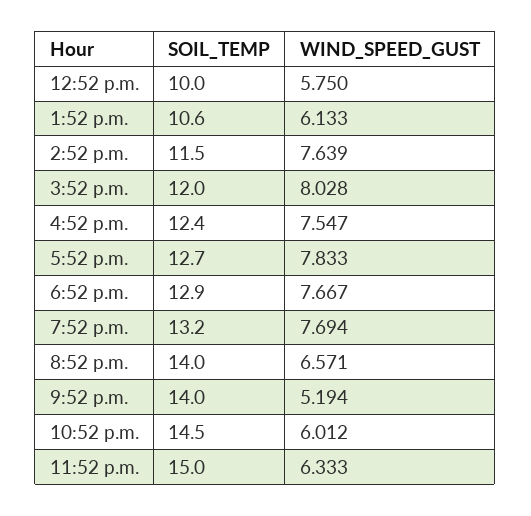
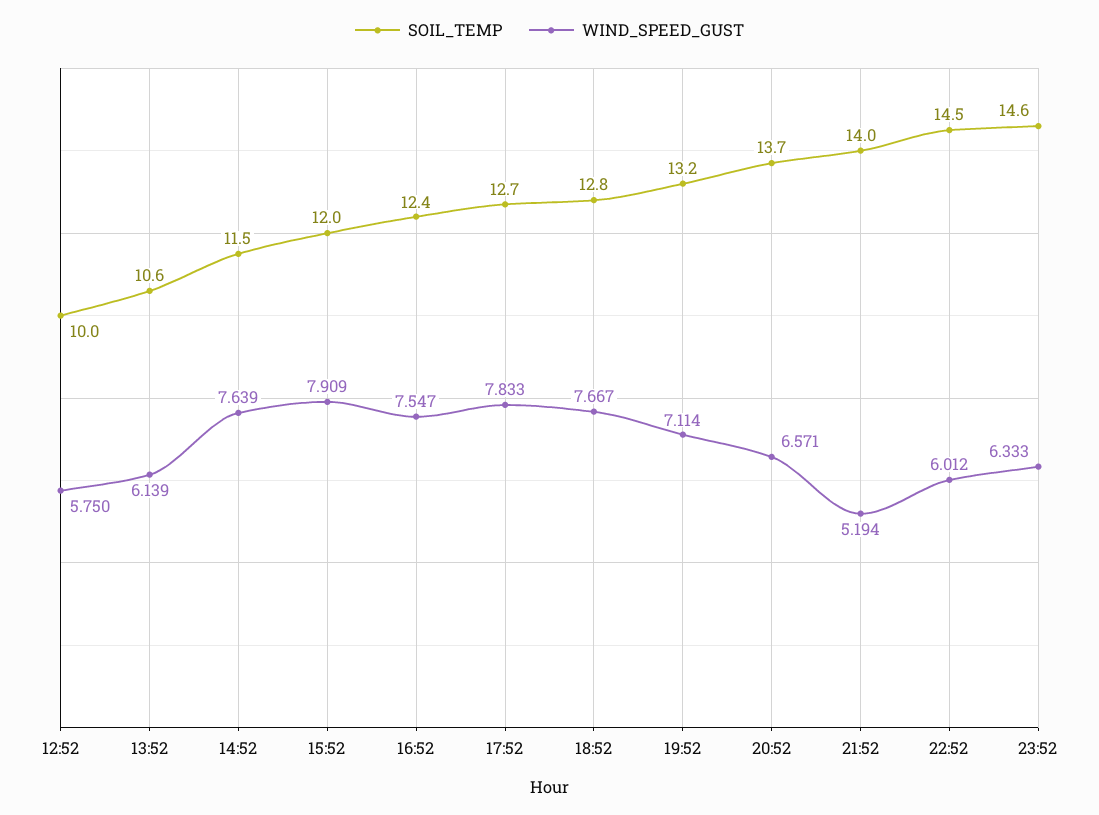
WIND_SPEED_GUST, 1:52 p.m.: 6.133 -> 6.139
WIND_SPEED_GUST, 3:52 p.m.: 8.028 -> 7.909
SOIL_TEMP, 6:52 p.m.: 12.9 -> 12.8
WIND_SPEED_GUST, 7:52 p.m.: 7.694 -> 7.114
SOIL_TEMP, 8:52 p.m.: 14 -> 13.7
SOIL_TEMP, 11:52 p.m.: 15 -> 14.6

